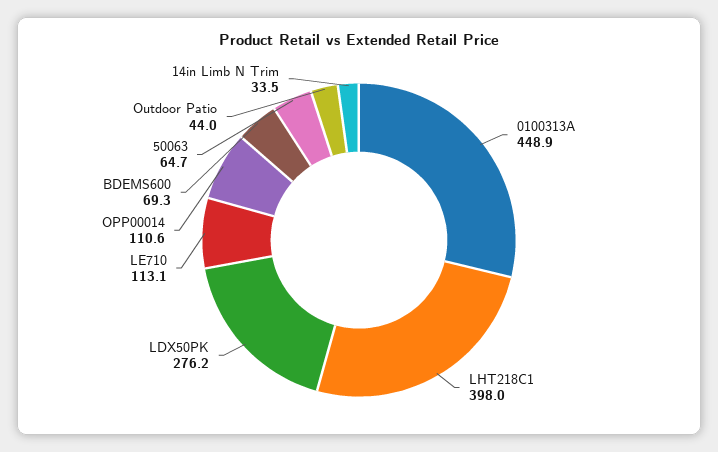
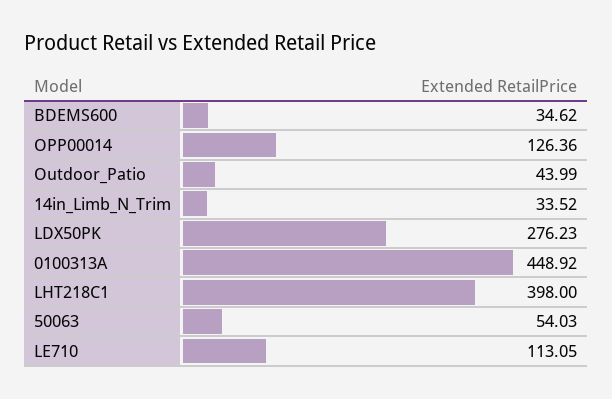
OPP00014: 110.6 -> 126.36
BDEMS600: 69.3 -> 34.62
50063: 64.7 -> 54.03

